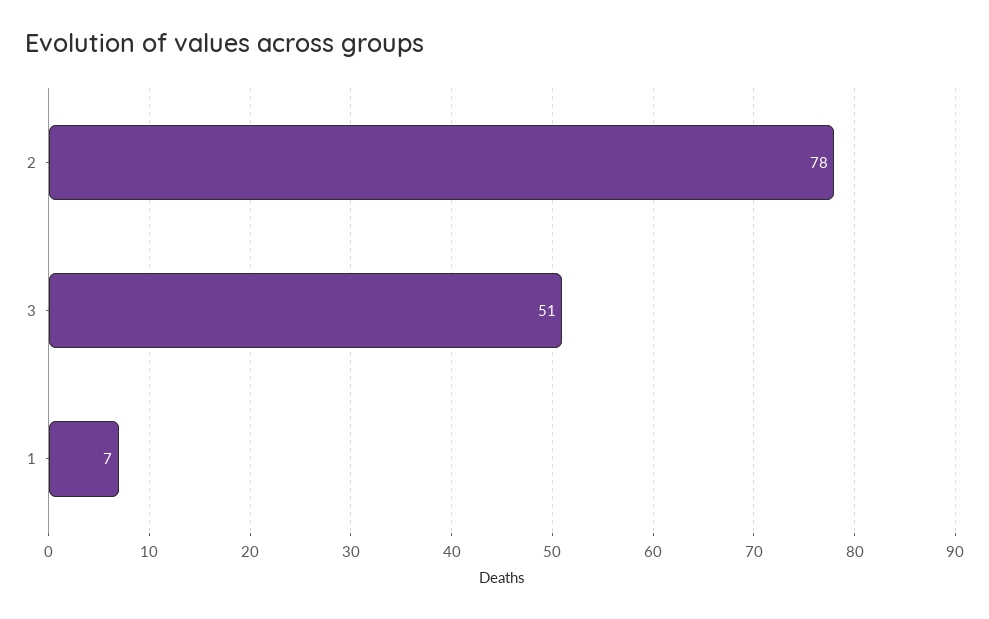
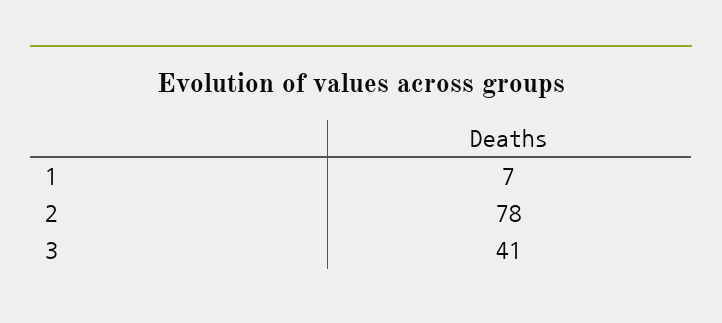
3: 51 -> 41

